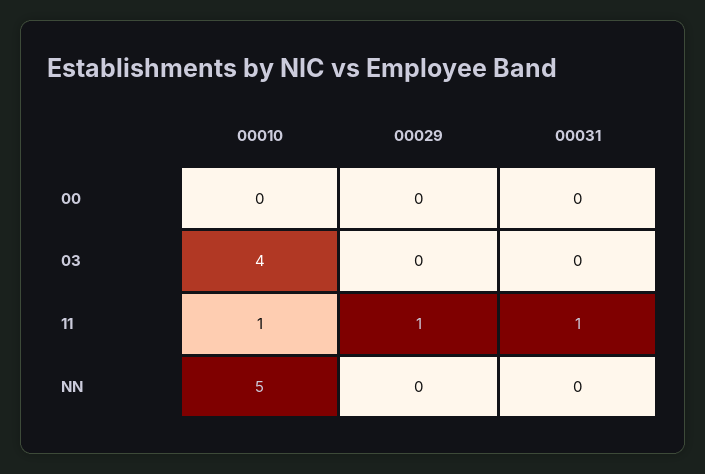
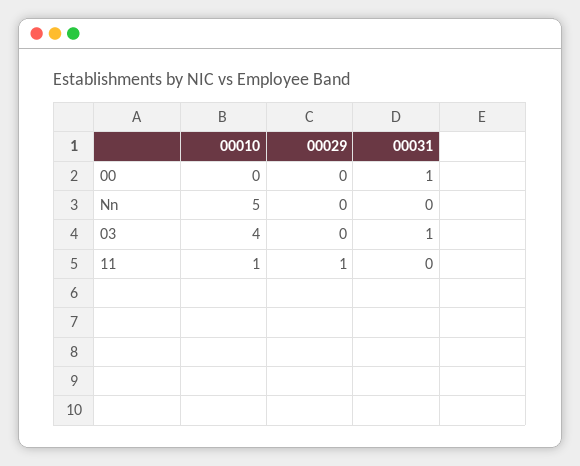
00031, 00: 0 -> 1
00031, 03: 0 -> 1
00031, 11: 1 -> 0

